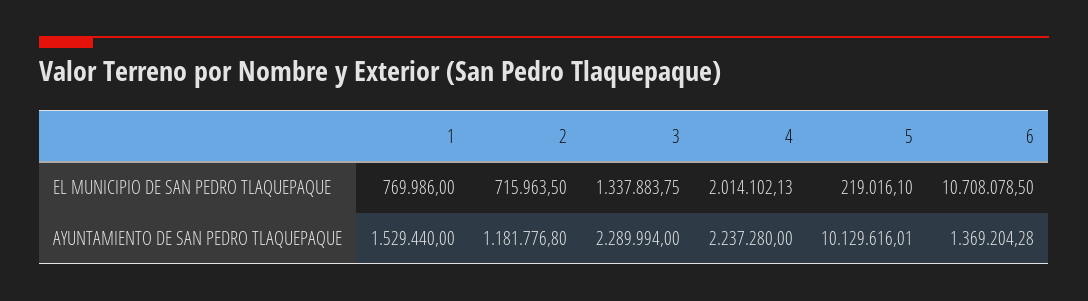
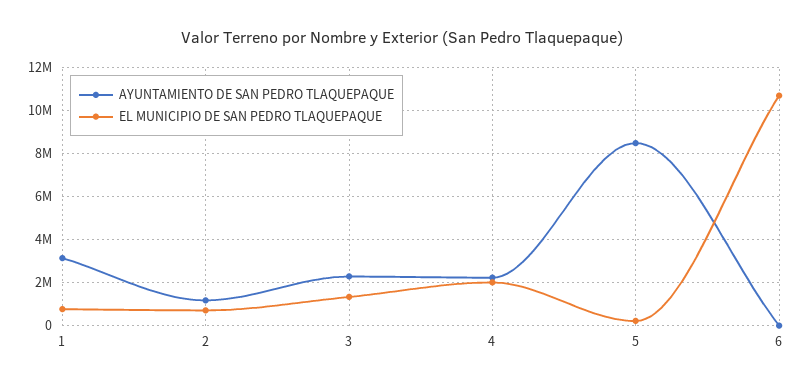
AYUNTAMIENTO DE SAN PEDRO TLAQUEPAQUE, 1: 1529440 -> 3000000
AYUNTAMIENTO DE SAN PEDRO TLAQUEPAQUE, 5: 10129616.01 -> 8500000
AYUNTAMIENTO DE SAN PEDRO TLAQUEPAQUE, 6: 1369204.28 -> 0

